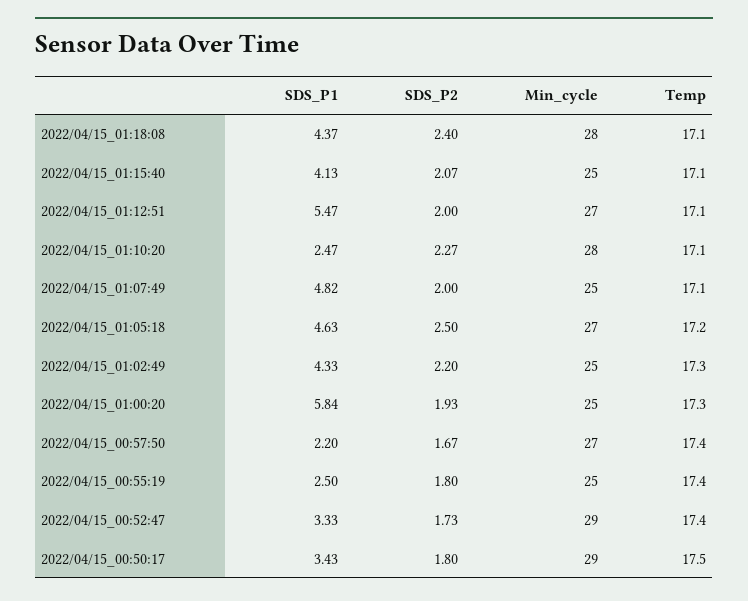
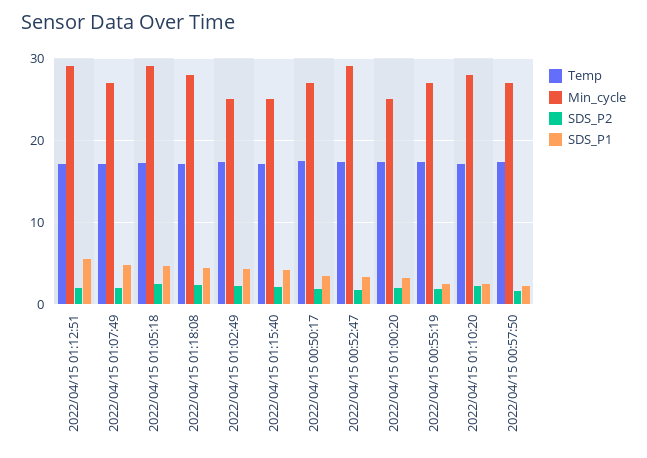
Min_cycle, 2022/04/15_01:12:51: 27 -> 29
Min_cycle, 2022/04/15_01:07:49: 25 -> 27
Min_cycle, 2022/04/15_01:05:18: 27 -> 29
SDS_P1, 2022/04/15_01:00:20: 5.84 -> 3
Min_cycle, 2022/04/15_00:55:19: 25 -> 27
Min_cycle, 2022/04/15_00:50:17: 29 -> 27

